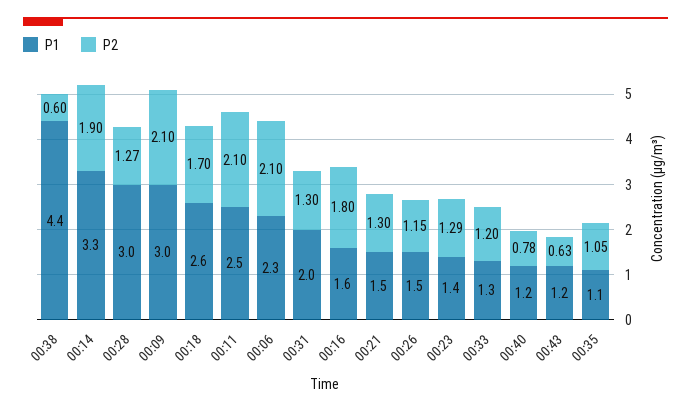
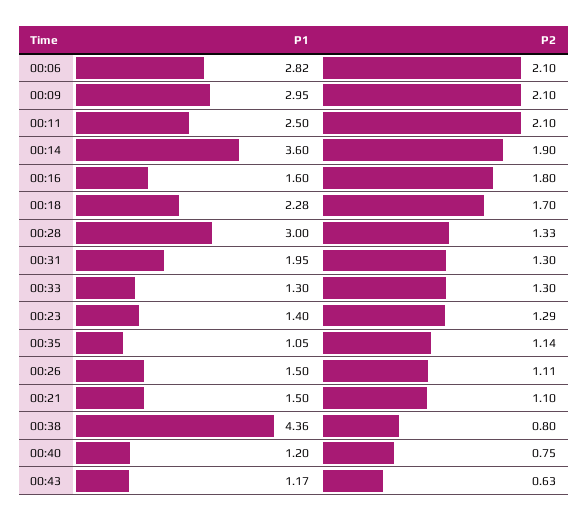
P2, 00:38: 0.6 -> 0.8
P1, 00:14: 3.3 -> 3.6
P2, 00:28: 1.27 -> 1.33
P1, 00:18: 2.6 -> 2.28
P1, 00:06: 2.3 -> 2.82
P2, 00:21: 1.3 -> 1.1
P2, 00:26: 1.15 -> 1.11
P2, 00:33: 1.2 -> 1.3
P2, 00:40: 0.78 -> 0.75
P2, 00:35: 1.05 -> 1.14

